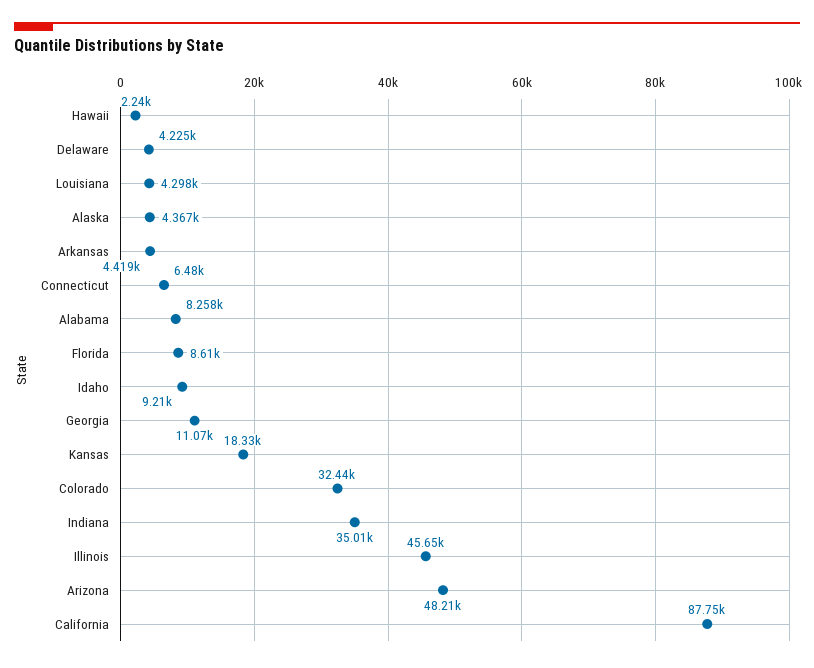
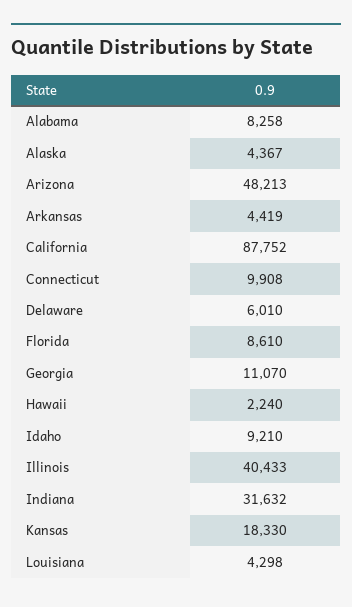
Delaware: 4225 -> 6010
Connecticut: 6480 -> 9908
Colorado: 32440 -> none
Indiana: 35010 -> 31632
Illinois: 45650 -> 40433

